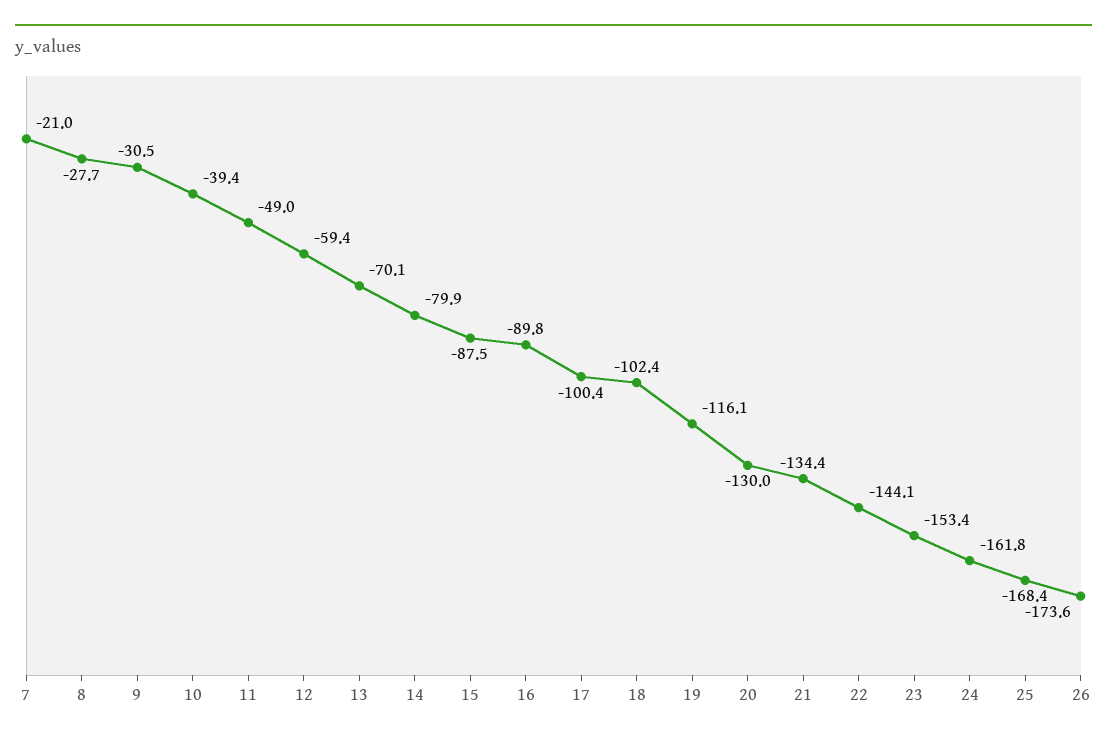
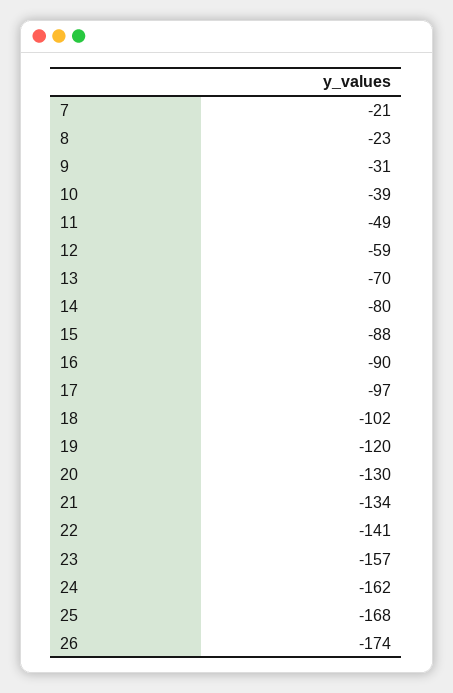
8: -27.7 -> -23
17: -100.4 -> -97
19: -116.1 -> -120
22: -144.1 -> -141
23: -153.4 -> -157

